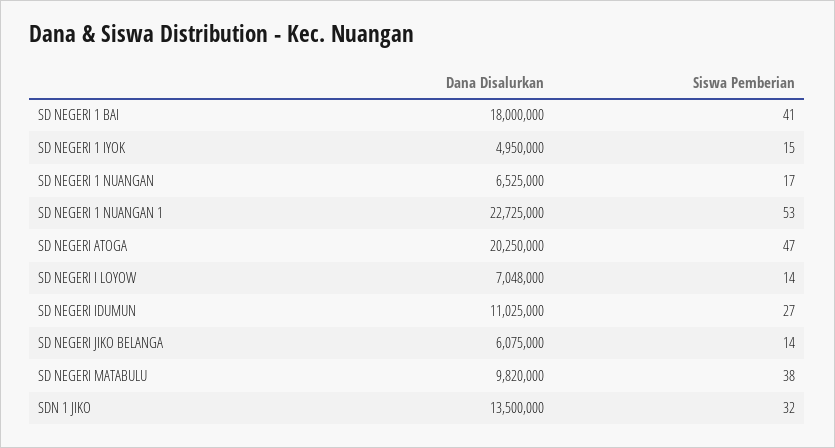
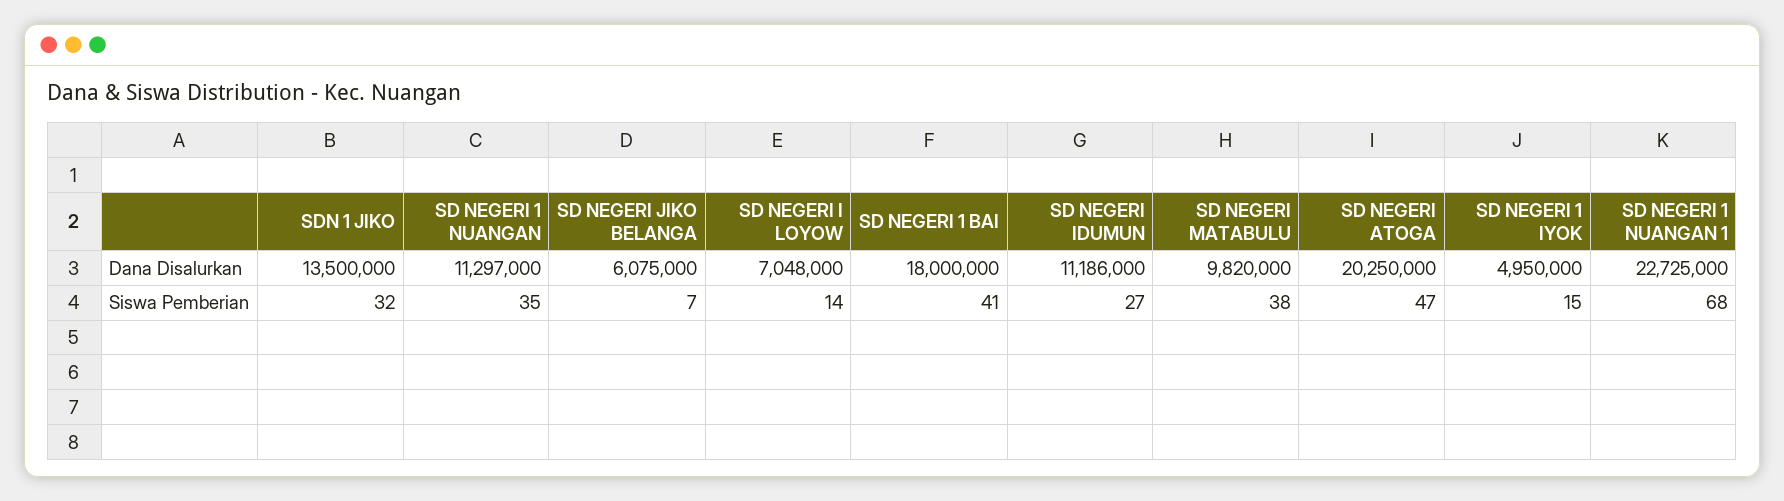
Dana Disalurkan, SD NEGERI 1 NUANGAN: 6525000 -> 11297000
Siswa Pemberian, SD NEGERI 1 NUANGAN: 17 -> 35
Siswa Pemberian, SD NEGERI 1 NUANGAN 1: 53 -> 68
Dana Disalurkan, SD NEGERI IDUMUN: 11025000 -> 11186000
Siswa Pemberian, SD NEGERI JIKO BELANGA: 14 -> 7

